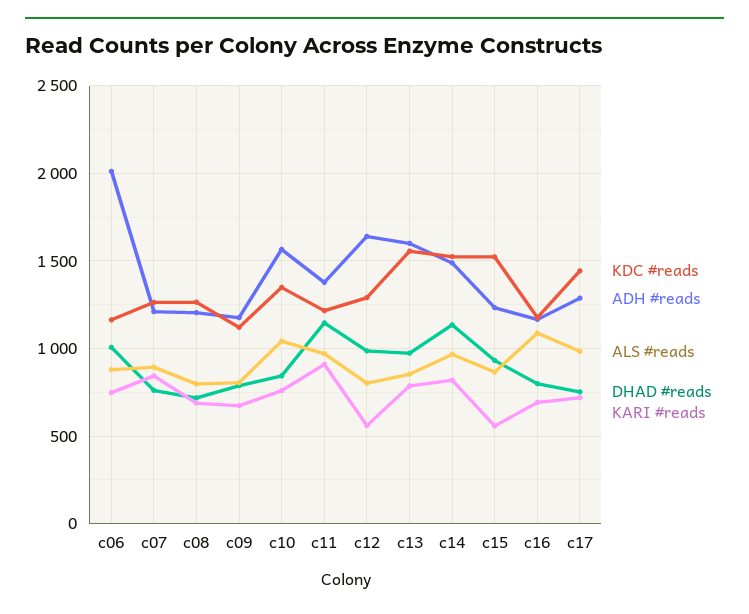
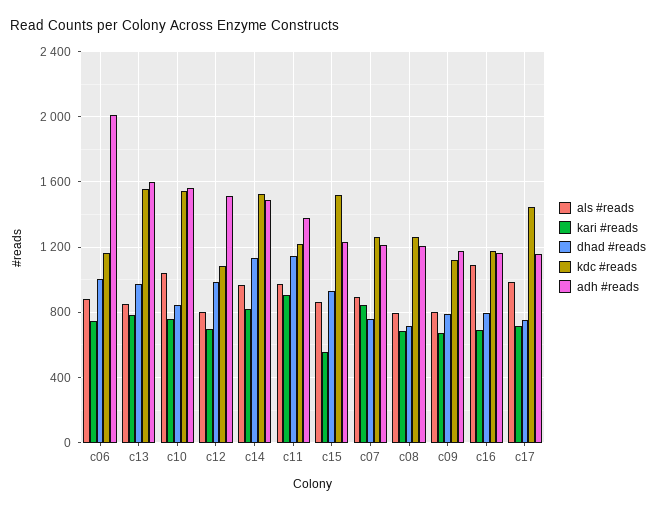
KDC #reads, c10: 1350 -> 1550
KDC #reads, c12: 1300 -> 1100
ADH #reads, c12: 1650 -> 1500
KARI #reads, c12: 550 -> 700
ADH #reads, c17: 1300 -> 1150

